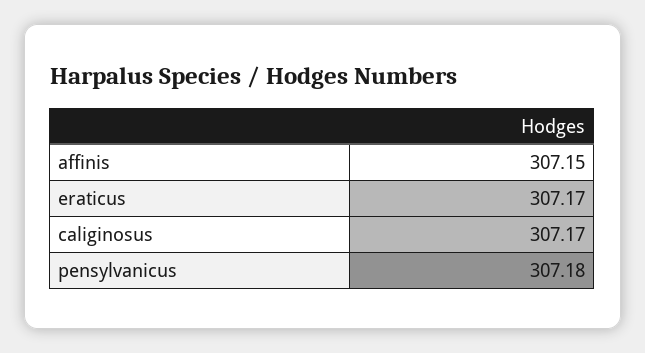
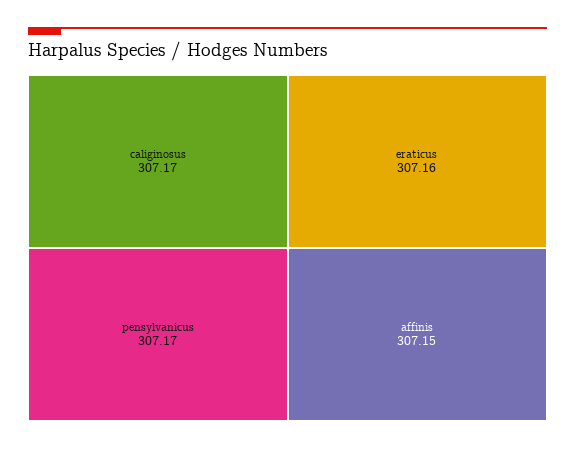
eraticus: 307.17 -> 307.16
pensylvanicus: 307.18 -> 307.17

